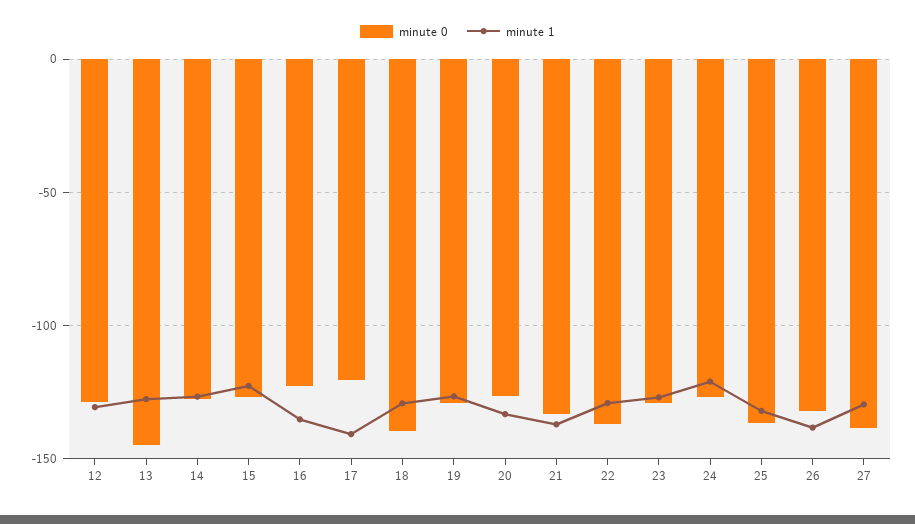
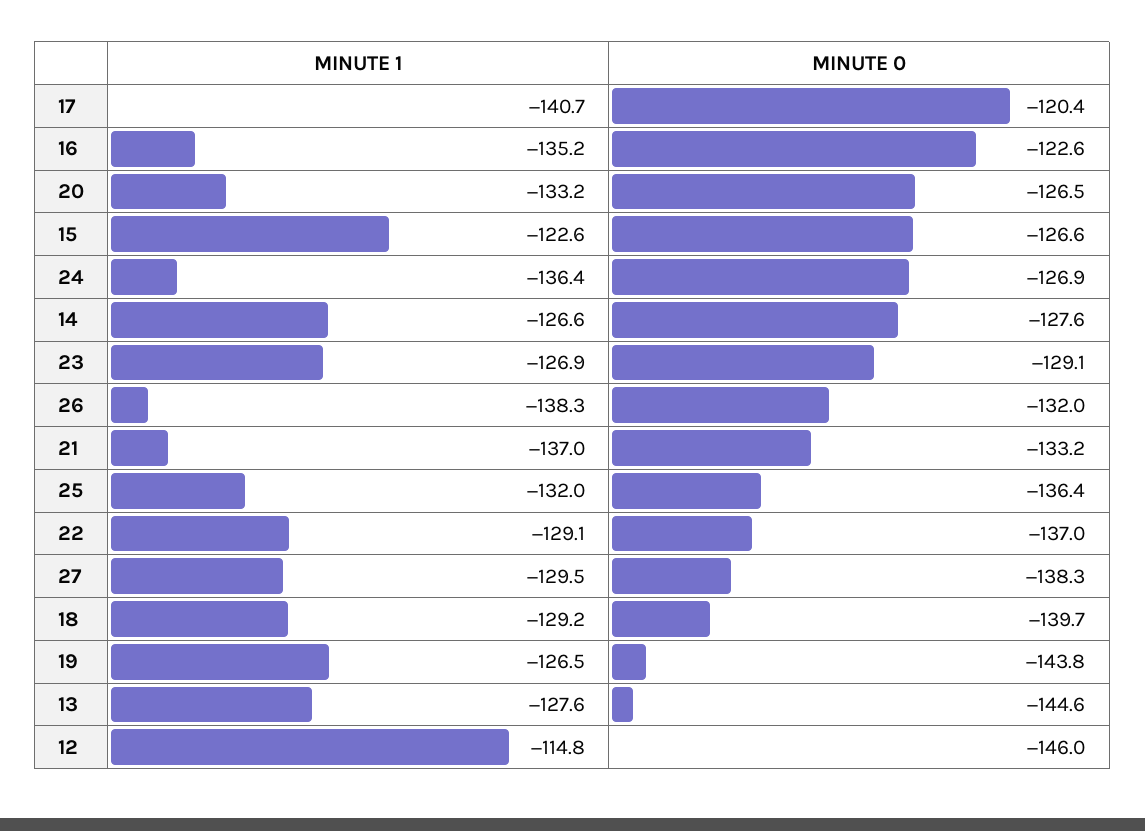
minute 0, 12: -130 -> -146
minute 1, 12: -130 -> -114.8
minute 0, 19: -130 -> -143.8
minute 1, 24: -120 -> -136.4

